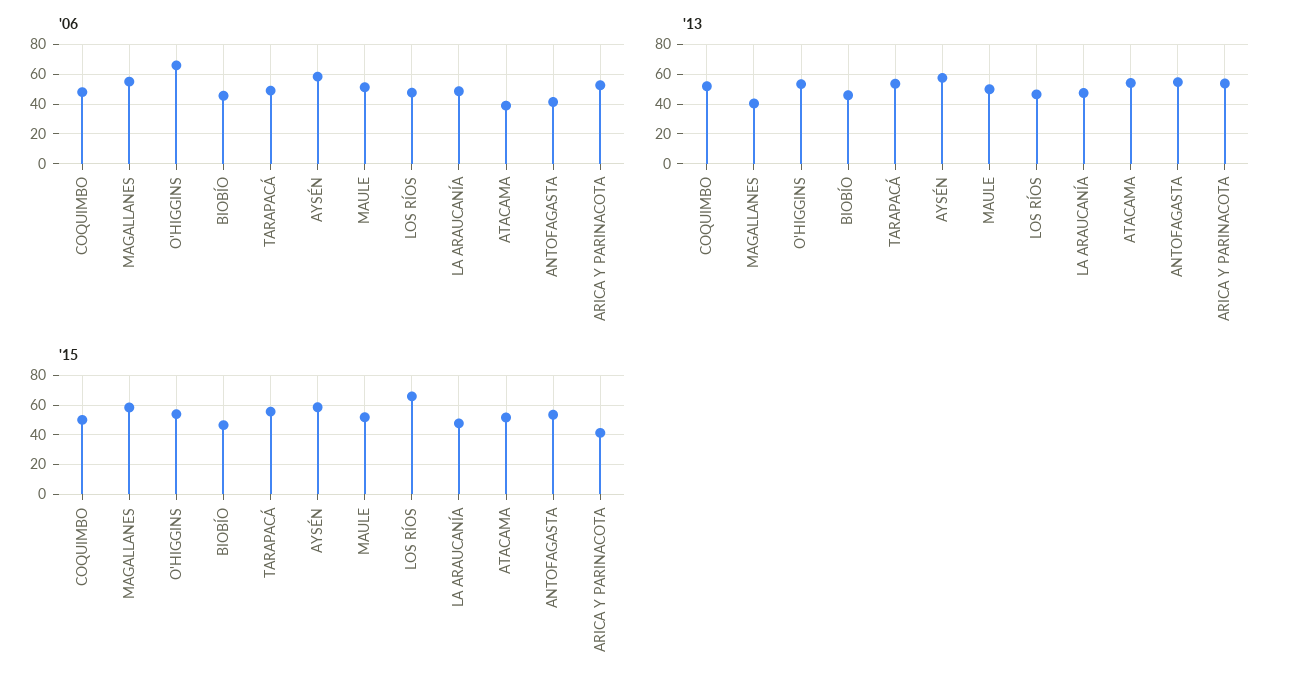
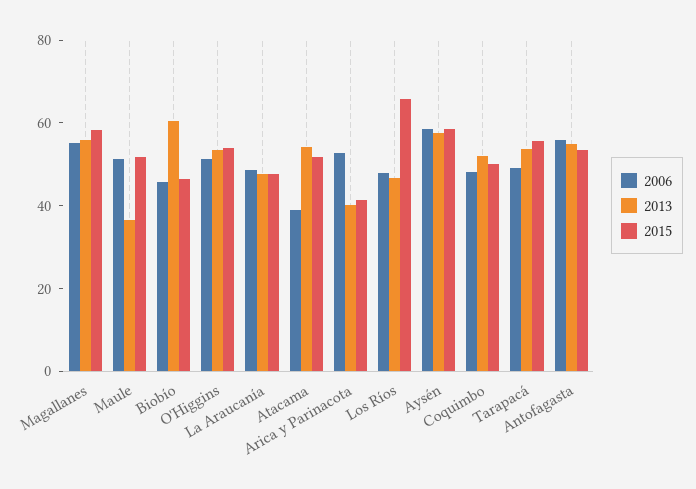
'06, O'HIGGINS: 65 -> 50
'06, ANTOFAGASTA: 40 -> 55
'13, MAGALLANES: 40 -> 55
'13, BIOBÍO: 45 -> 60
'13, MAULE: 50 -> 35
'13, ARICA Y PARINACOTA: 55 -> 40

